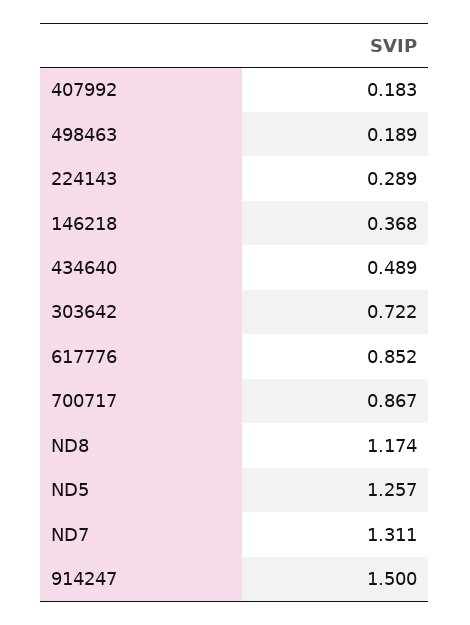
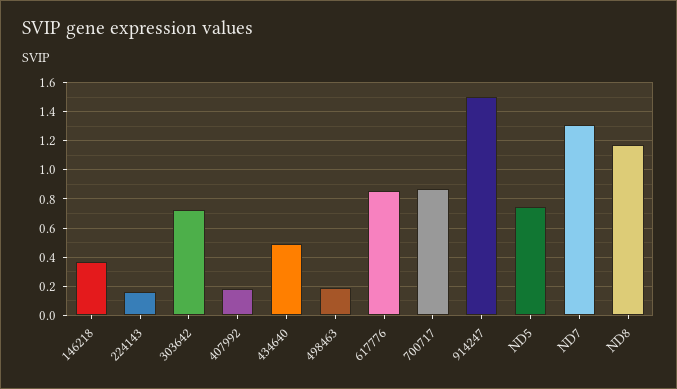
224143: 0.289 -> 0.15
ND5: 1.257 -> 0.75

